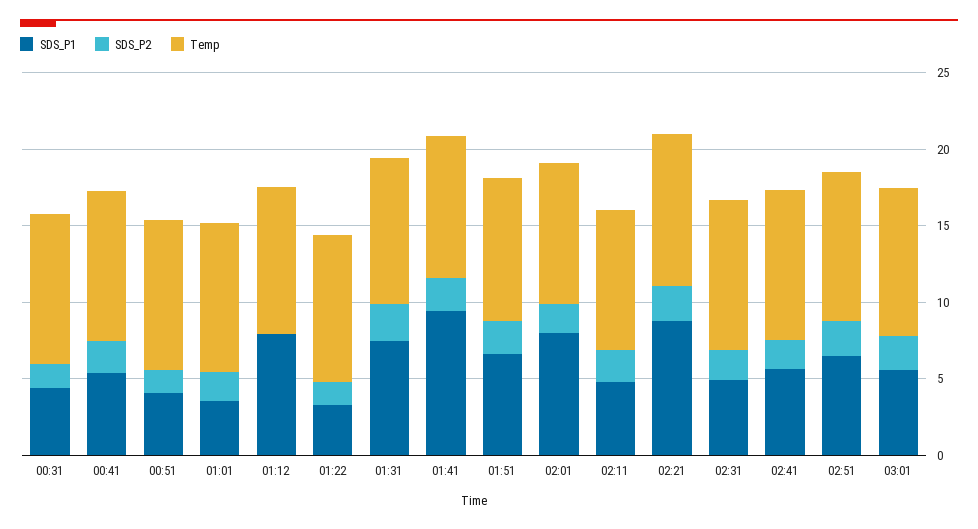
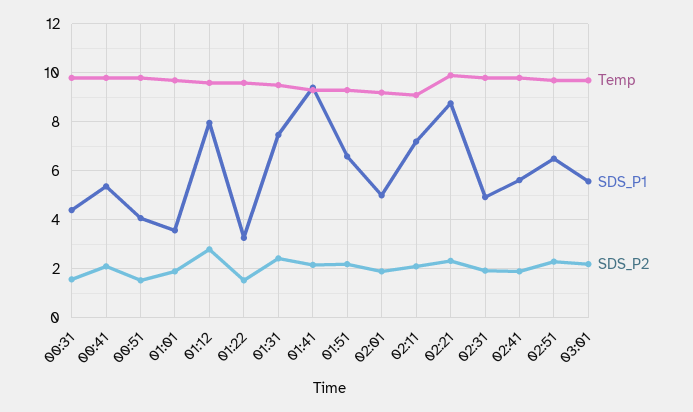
SDS_P2, 01:12: 0 -> 2.75
SDS_P1, 02:01: 8 -> 5
SDS_P1, 02:11: 5 -> 7.25

